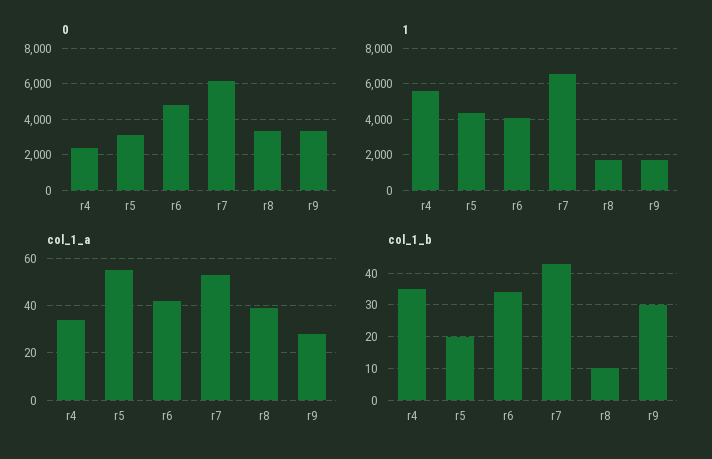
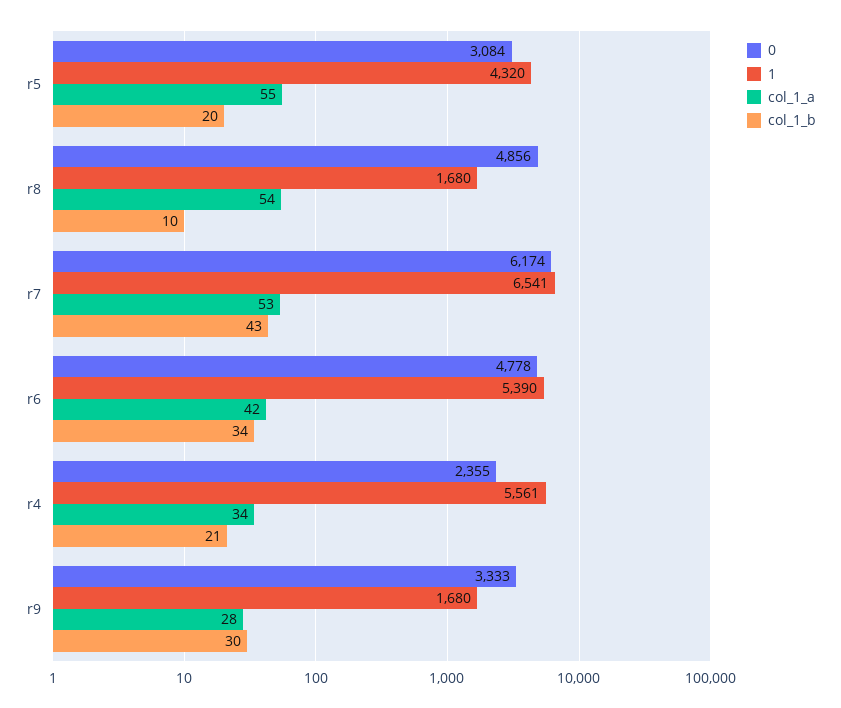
0, r8: 3500 -> 4856
1, r6: 4000 -> 5390
col_1_a, r8: 40 -> 54
col_1_b, r4: 35 -> 21

